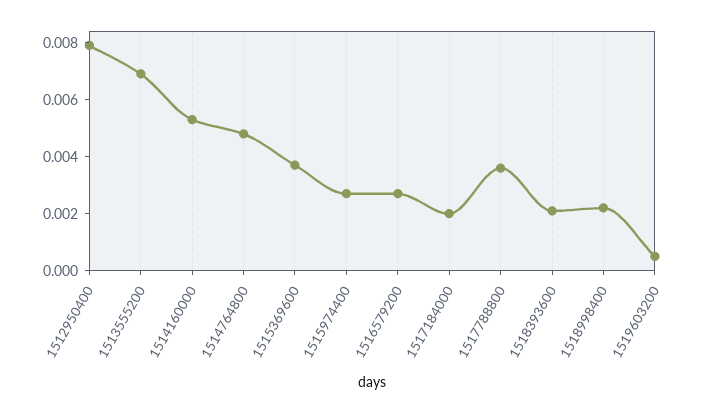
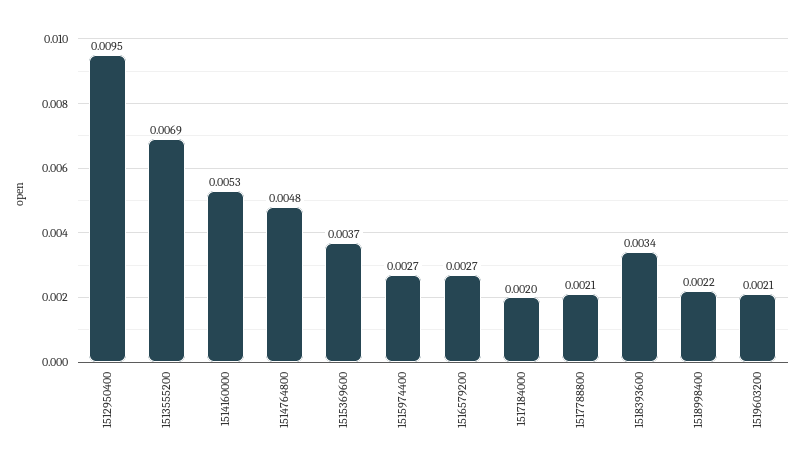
1512950400: 0.008 -> 0.0095
1517788800: 0.0035 -> 0.0021
1518393600: 0.002 -> 0.0034
1519603200: 0.0005 -> 0.0021

